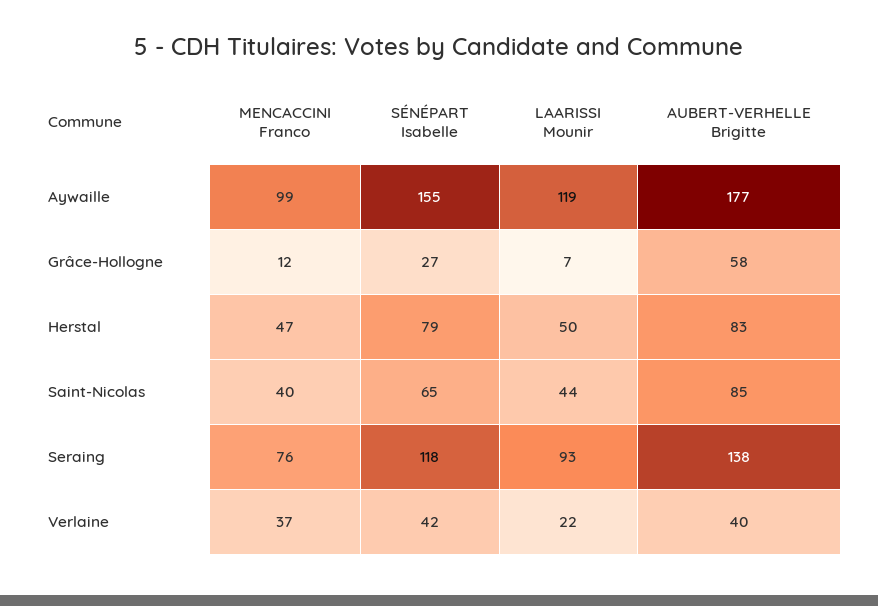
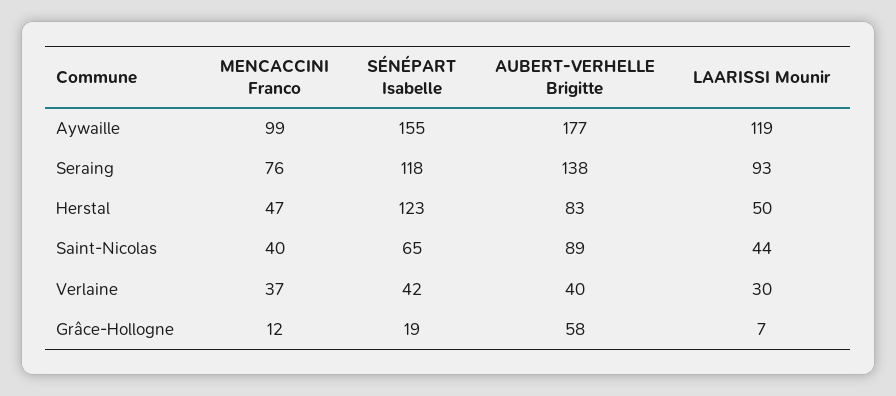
SÉNÉPART Isabelle, Grâce-Hollogne: 27 -> 19
SÉNÉPART Isabelle, Herstal: 79 -> 123
AUBERT-VERHELLE Brigitte, Saint-Nicolas: 85 -> 89
LAARISSI Mounir, Verlaine: 22 -> 30

